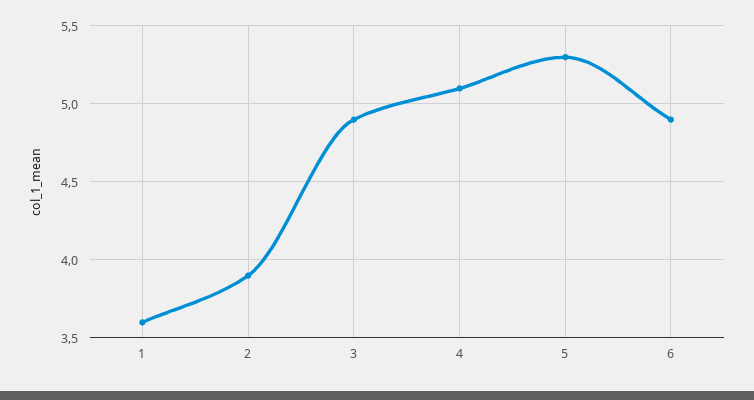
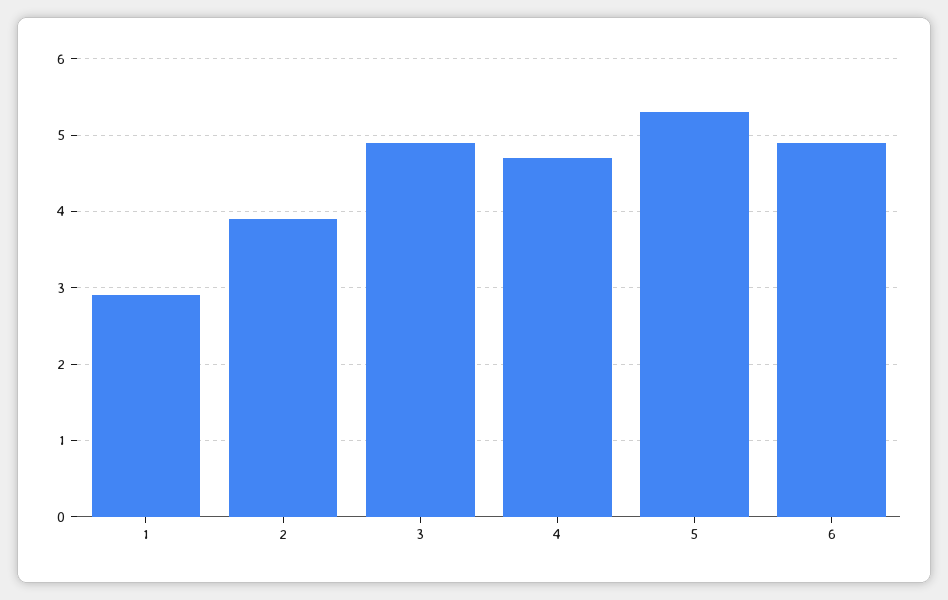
1: 3.6 -> 2.9
4: 5.1 -> 4.7

